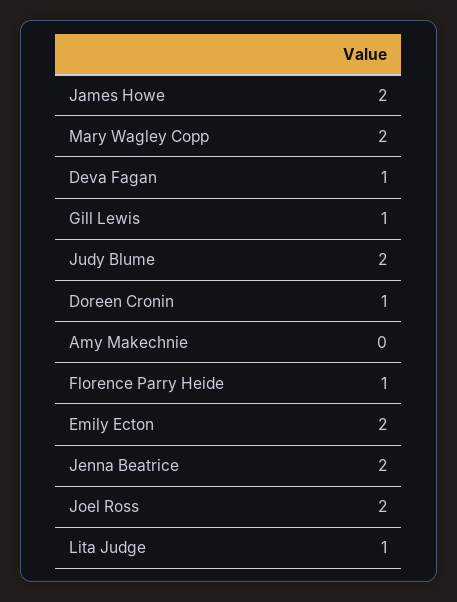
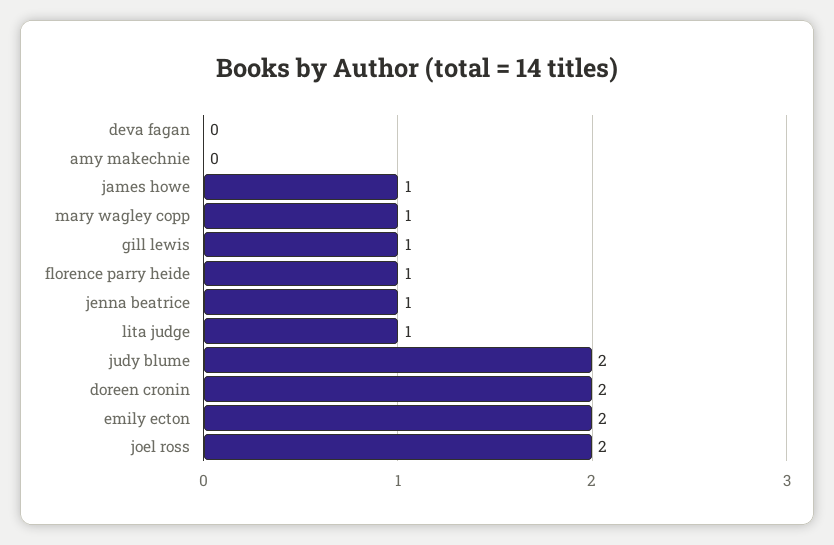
James Howe: 2 -> 1
Mary Wagley Copp: 2 -> 1
Deva Fagan: 1 -> 0
Doreen Cronin: 1 -> 2
Jenna Beatrice: 2 -> 1

